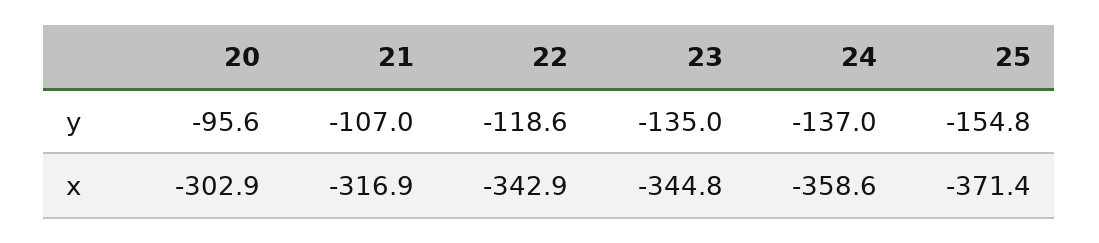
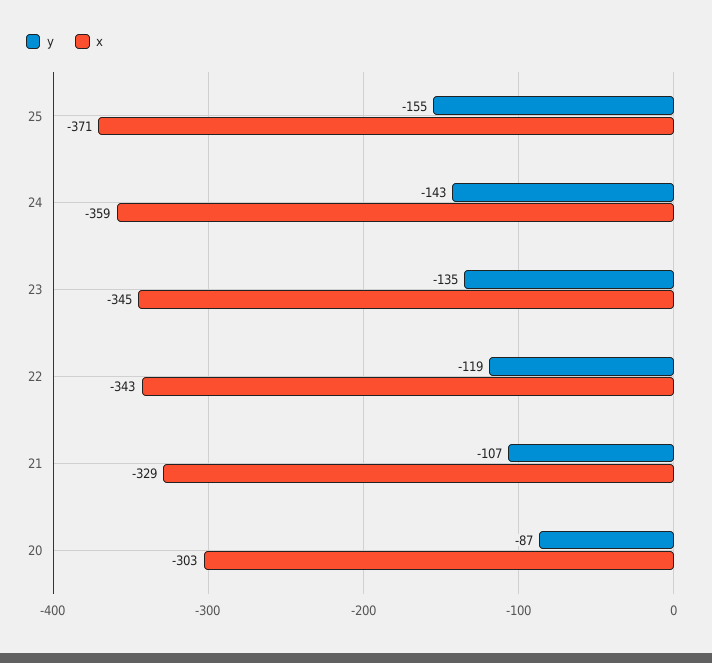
y, 20: -95.6 -> -87
y, 24: -137 -> -143
x, 21: -316.9 -> -329

